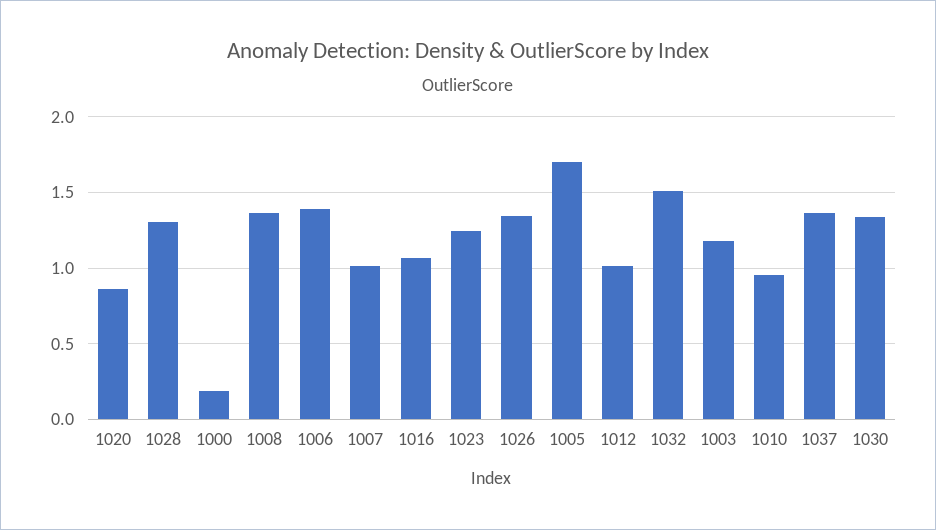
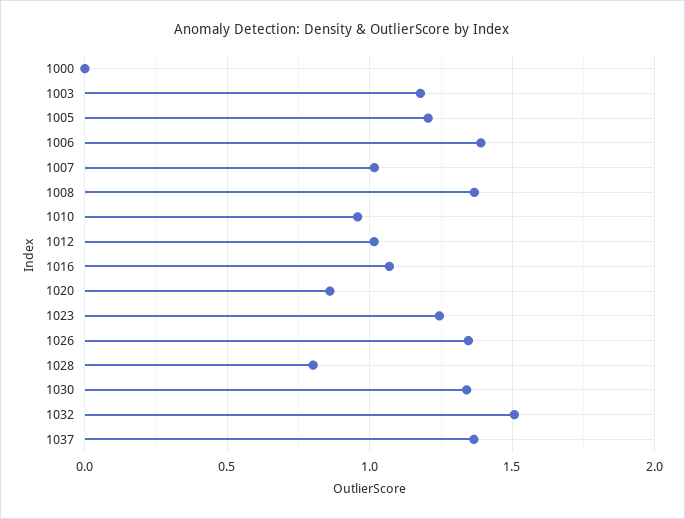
1028: 1.3 -> 0.8
1000: 0.2 -> 0
1005: 1.7 -> 1.2

